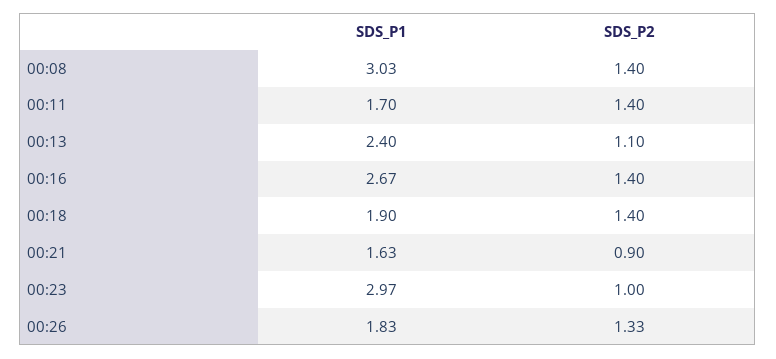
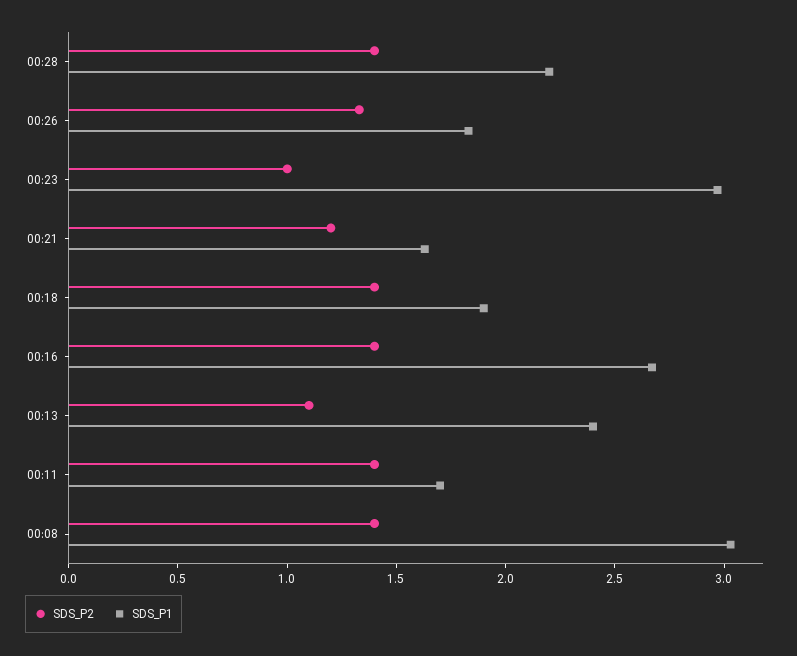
SDS_P2, 00:21: 0.9 -> 1.2
SDS_P2, 00:28: none -> 1.4
SDS_P1, 00:28: none -> 2.2

